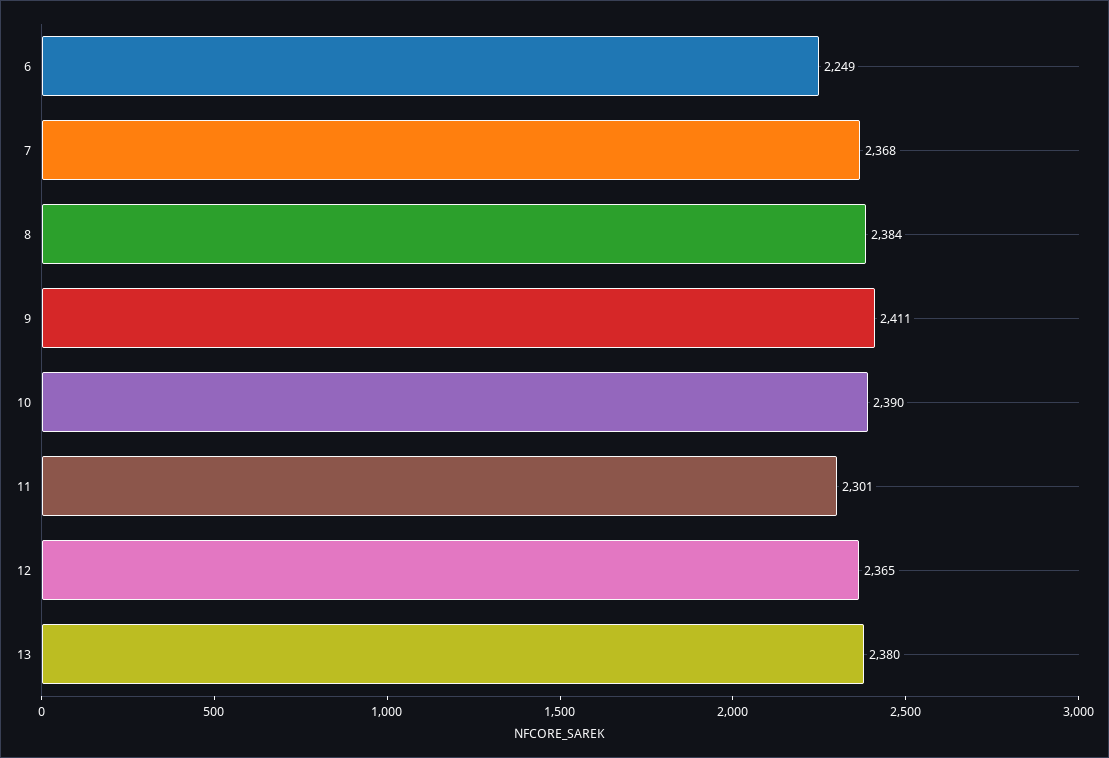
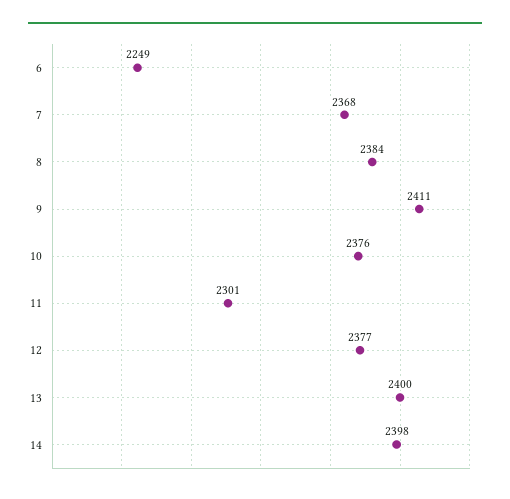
10: 2390 -> 2376
12: 2365 -> 2377
13: 2380 -> 2400
14: none -> 2398

